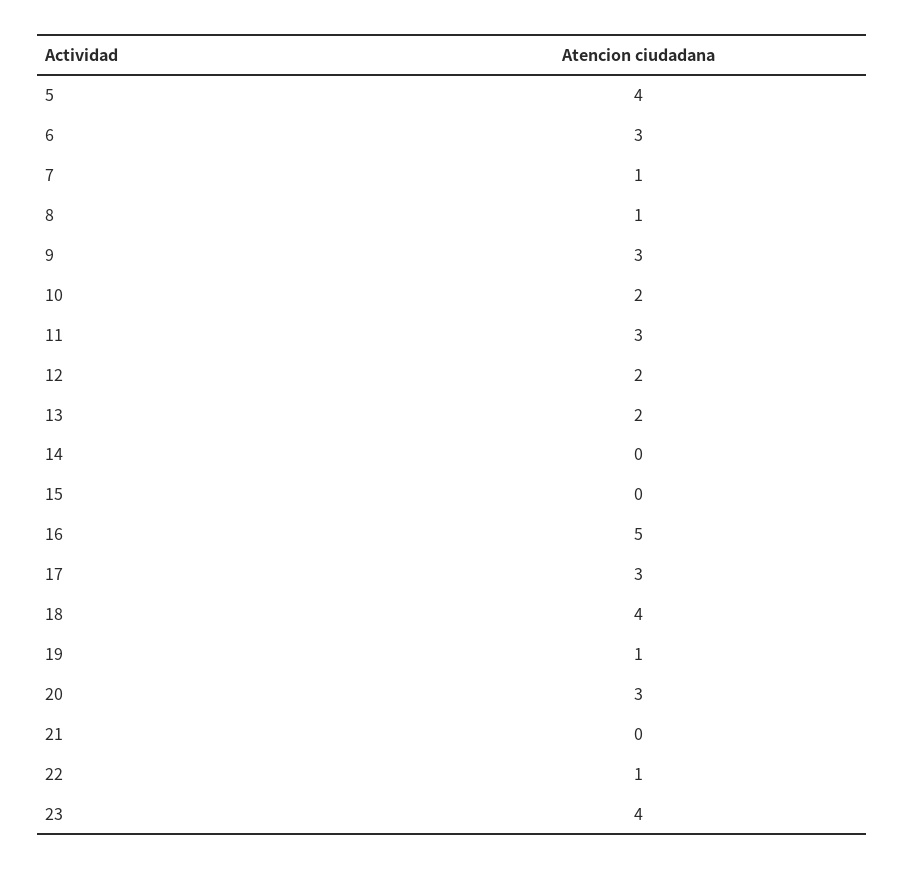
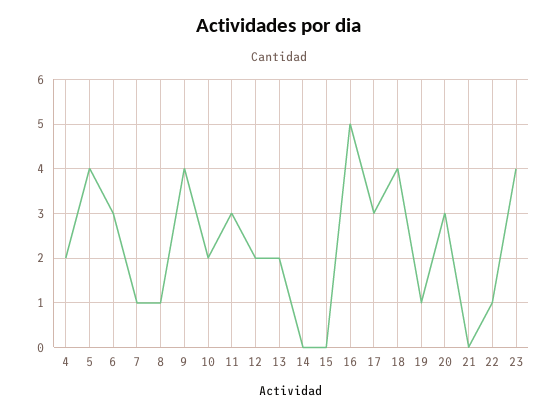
9: 3 -> 4
4: none -> 2

